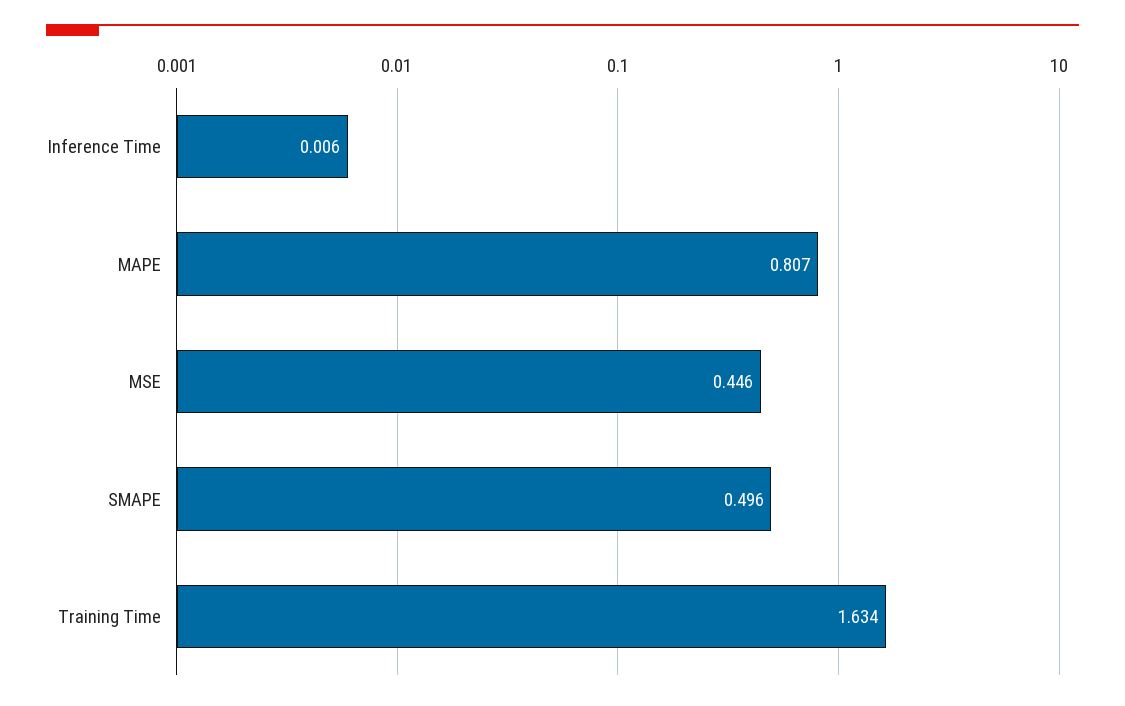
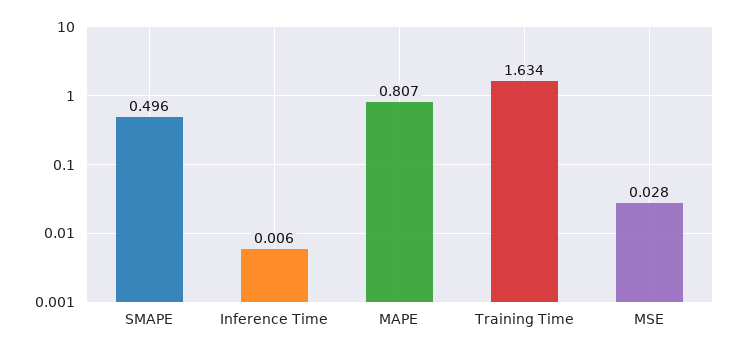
MSE: 0.446 -> 0.028

